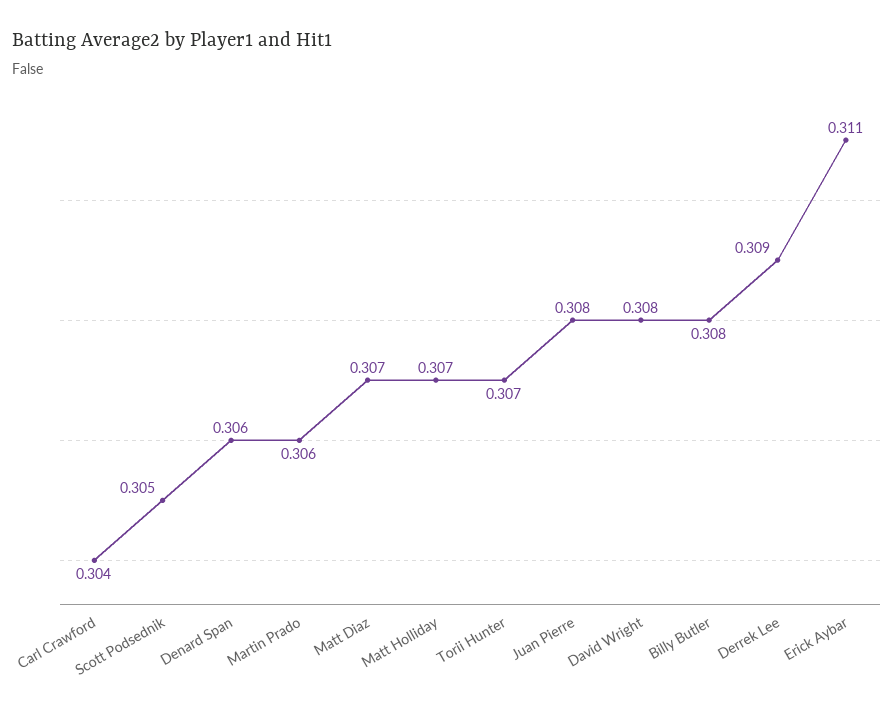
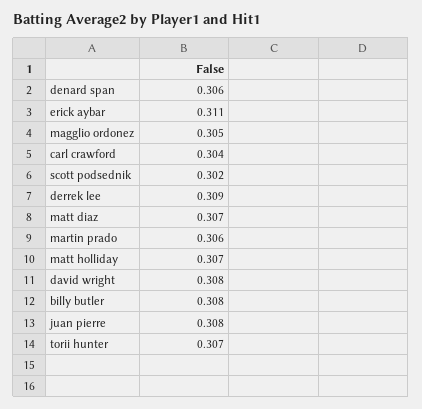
Scott Podsednik: 0.305 -> 0.302
magglio ordonez: none -> 0.305

